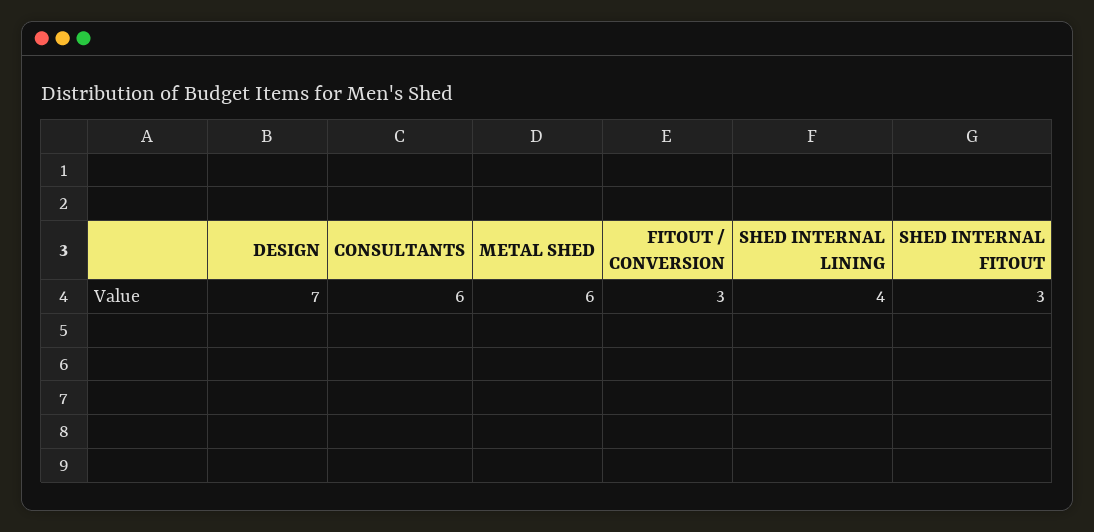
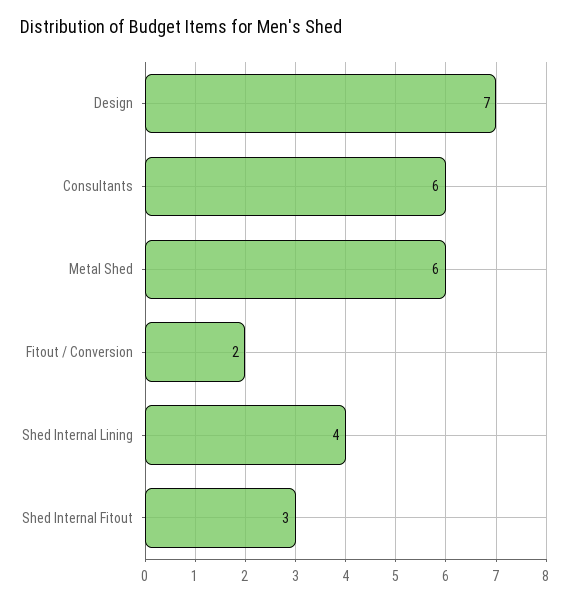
FITOUT / CONVERSION: 3 -> 2

